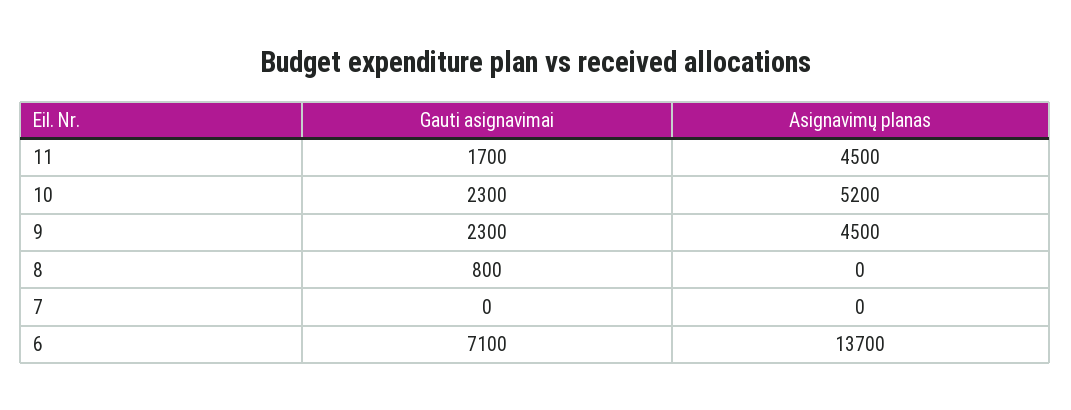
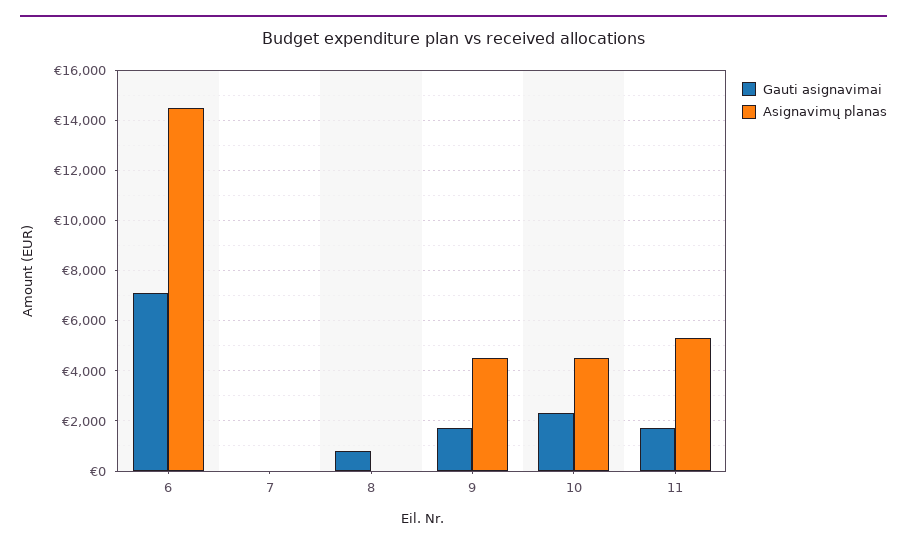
Asignavimų planas, 11: 4500 -> 5250
Asignavimų planas, 10: 5200 -> 4500
Gauti asignavimai, 9: 2300 -> 1750
Asignavimų planas, 6: 13700 -> 14500

